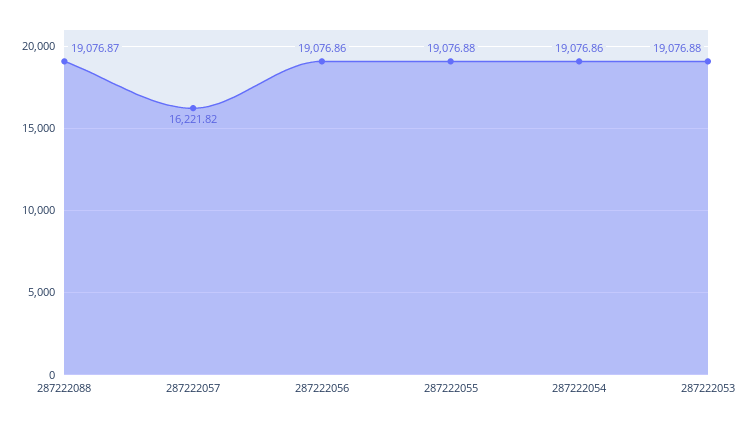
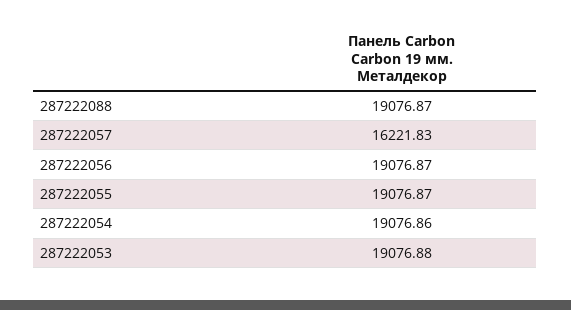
287222057: 16221.82 -> 16221.83
287222056: 19076.86 -> 19076.87
287222055: 19076.88 -> 19076.87

